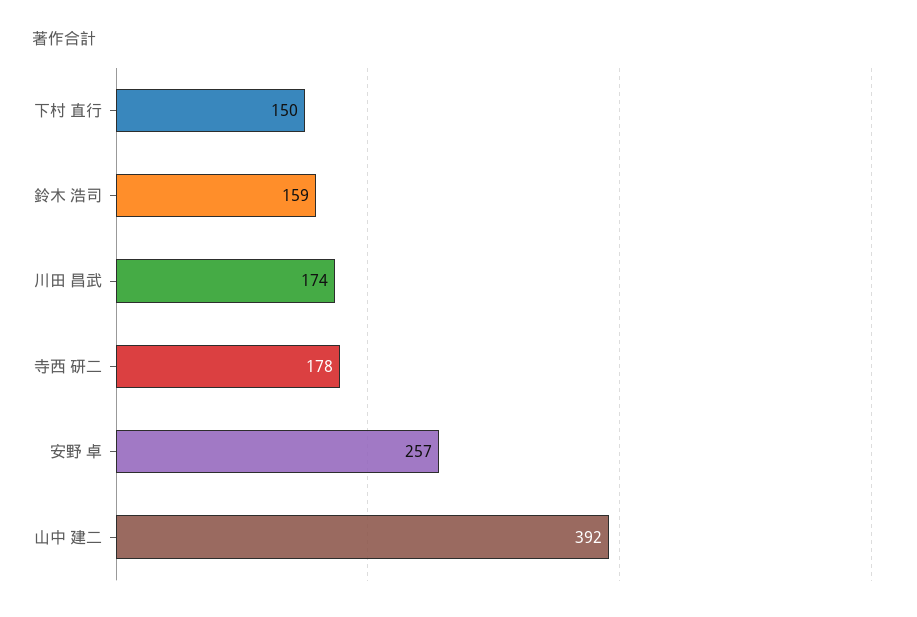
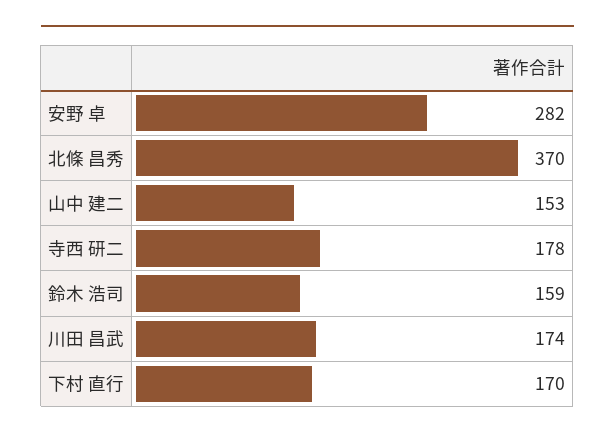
下村 直行: 150 -> 170
安野 卓: 257 -> 282
山中 建二: 392 -> 153
北條 昌秀: none -> 370

